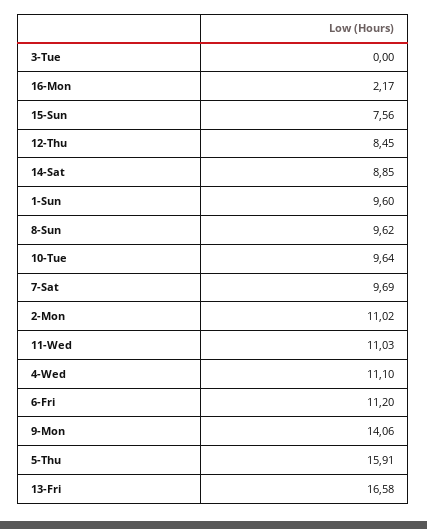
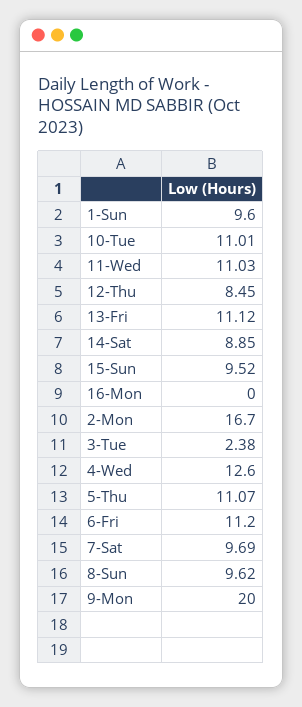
3-Tue: 0 -> 2.38
16-Mon: 2.17 -> 0
15-Sun: 7.56 -> 9.52
10-Tue: 9.64 -> 11.01
2-Mon: 11.02 -> 16.7
4-Wed: 11.1 -> 12.6
9-Mon: 14.06 -> 20
5-Thu: 15.91 -> 11.07
13-Fri: 16.58 -> 11.12

